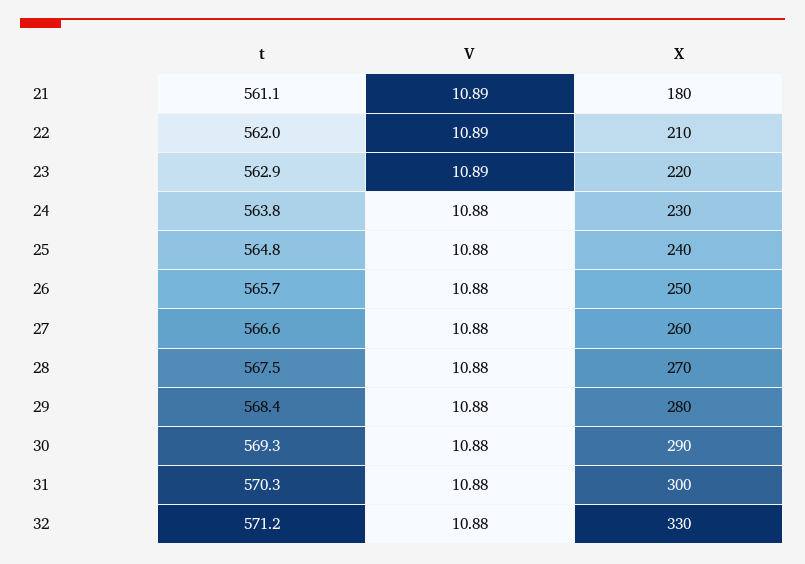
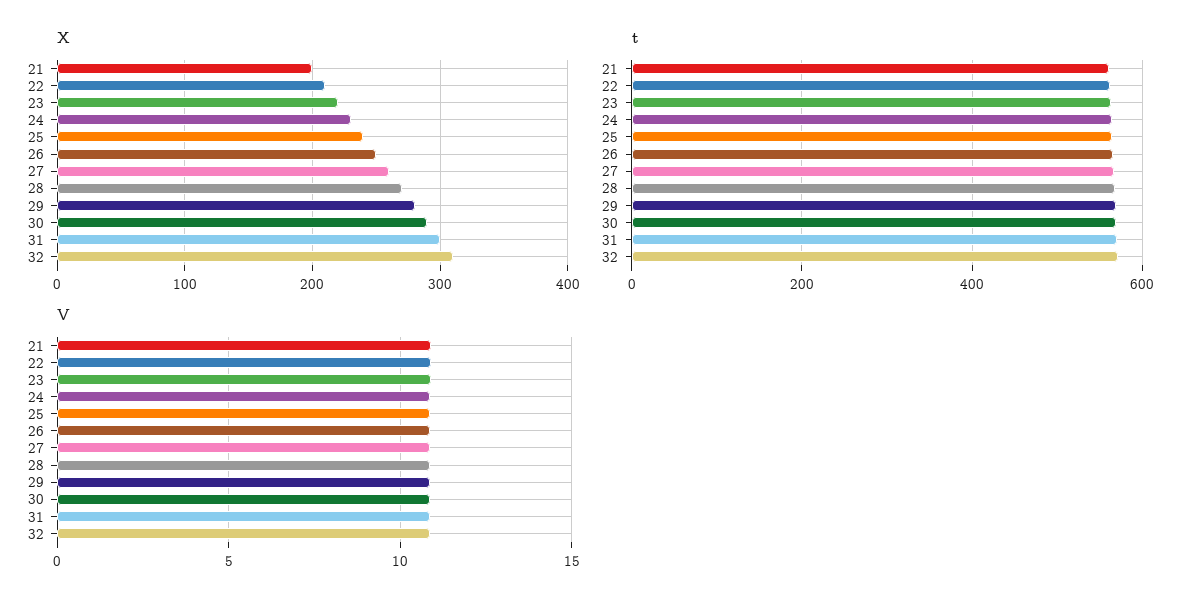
X, 21: 180 -> 200
X, 32: 330 -> 310

